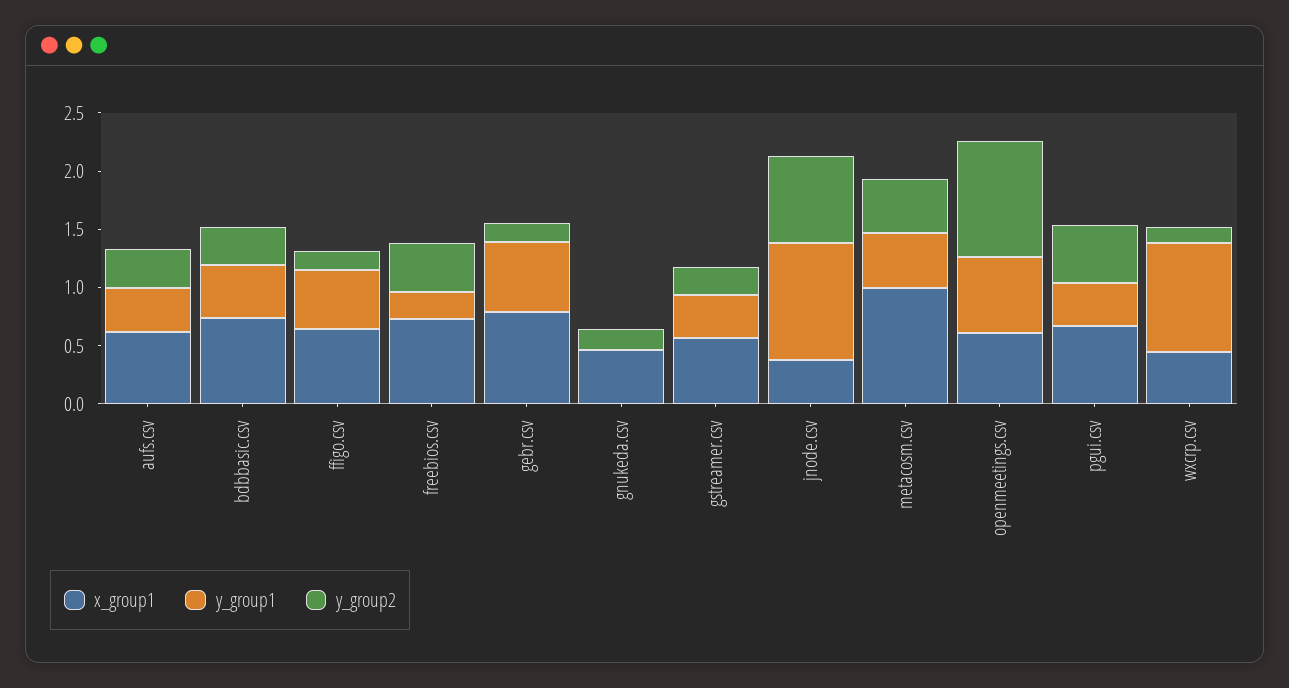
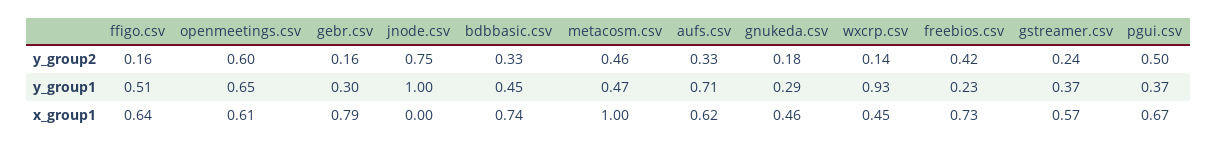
y_group1, aufs.csv: 0.4 -> 0.71
y_group1, gebr.csv: 0.6 -> 0.3
y_group1, gnukeda.csv: 0 -> 0.29
x_group1, jnode.csv: 0.4 -> 0
y_group2, openmeetings.csv: 1 -> 0.6

